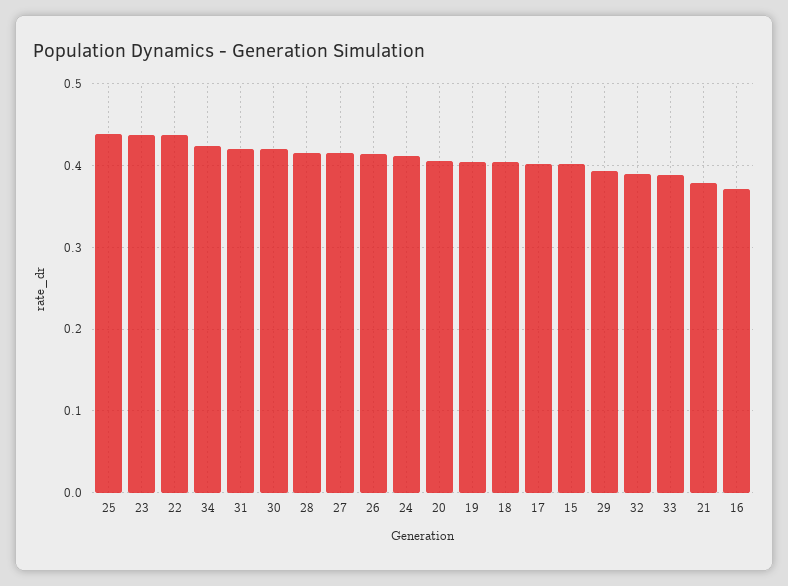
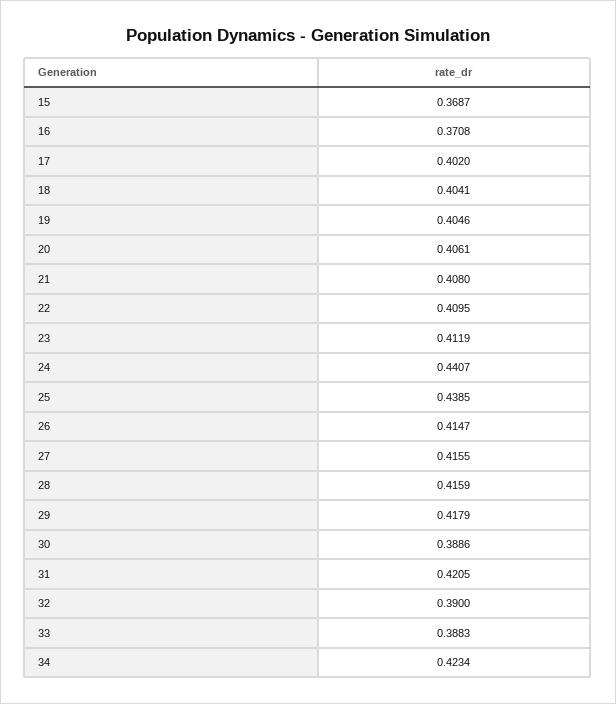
23: 0.44 -> 0.4119
22: 0.44 -> 0.4095
30: 0.42 -> 0.3886
24: 0.41 -> 0.4407
15: 0.4 -> 0.3687
29: 0.39 -> 0.4179
21: 0.38 -> 0.408

